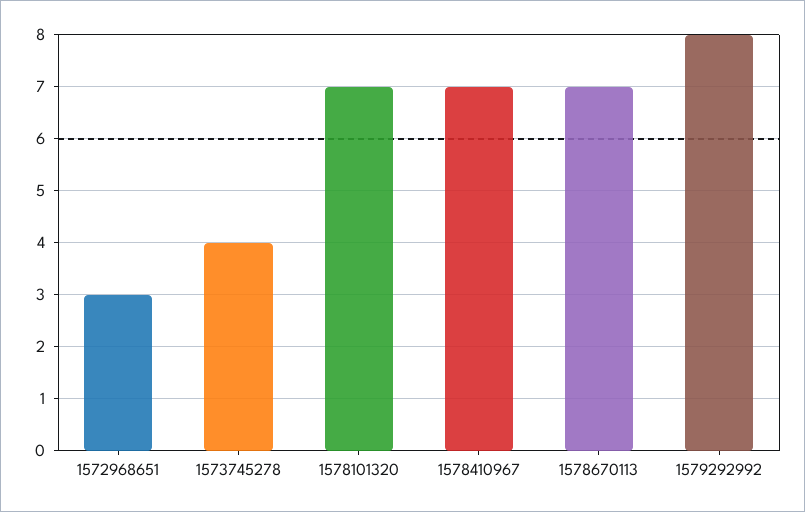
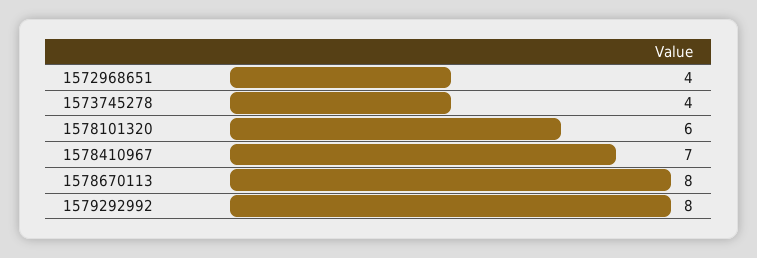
1572968651: 3 -> 4
1578101320: 7 -> 6
1578670113: 7 -> 8

